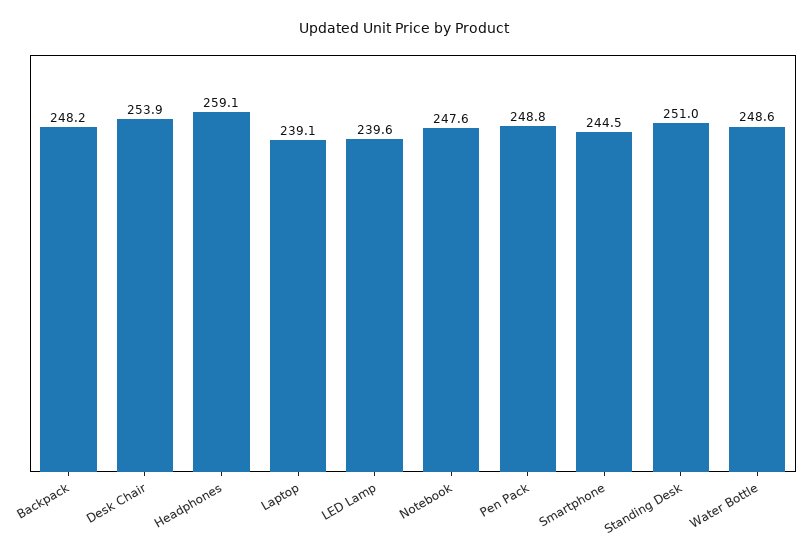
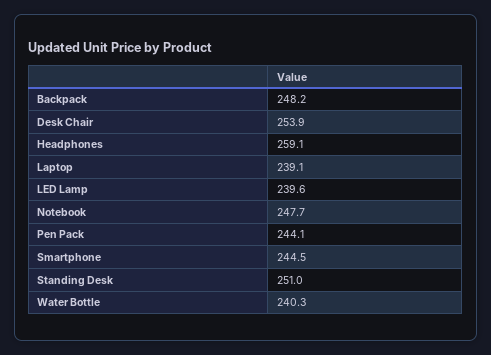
Notebook: 247.6 -> 247.7
Pen Pack: 248.8 -> 244.1
Water Bottle: 248.6 -> 240.3

